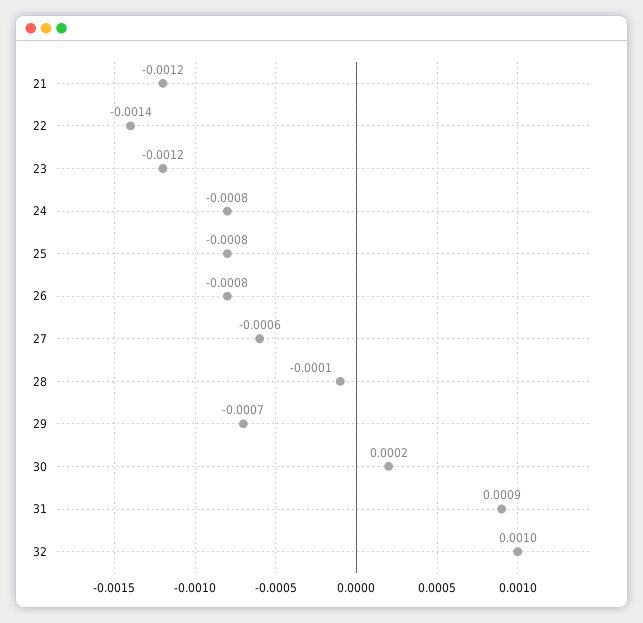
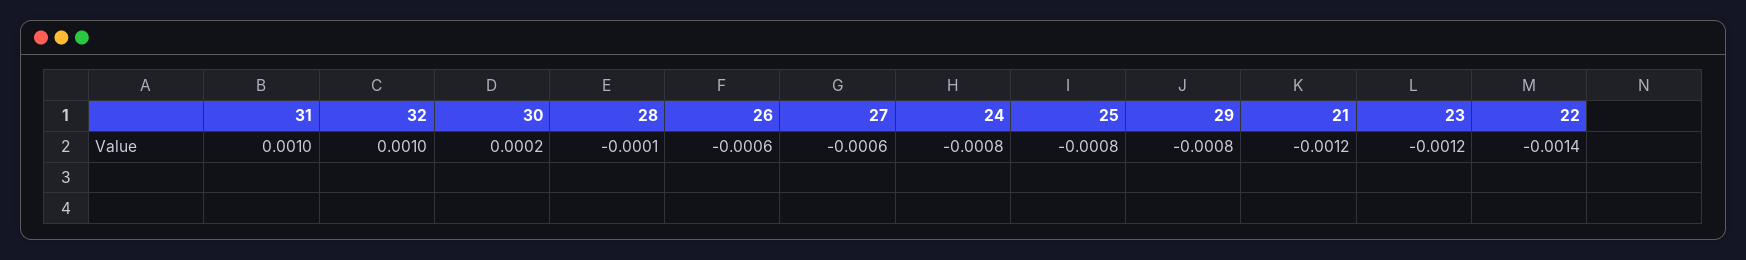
26: -0.0008 -> -0.0006
29: -0.0007 -> -0.0008
31: 0.0009 -> 0.001

